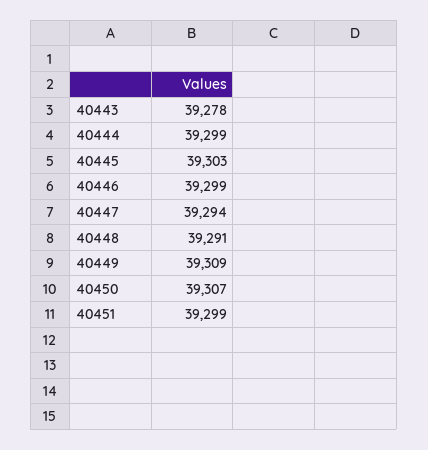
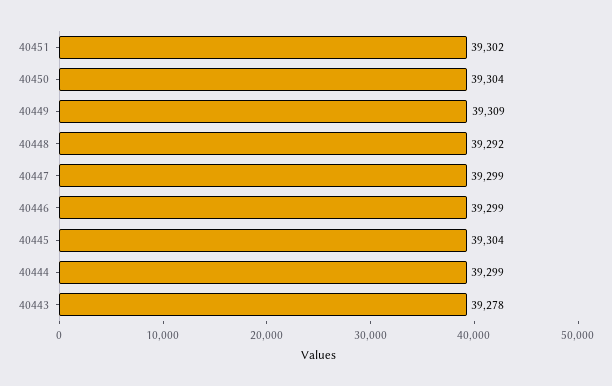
40445: 39303 -> 39304
40447: 39294 -> 39299
40448: 39291 -> 39292
40450: 39307 -> 39304
40451: 39299 -> 39302

